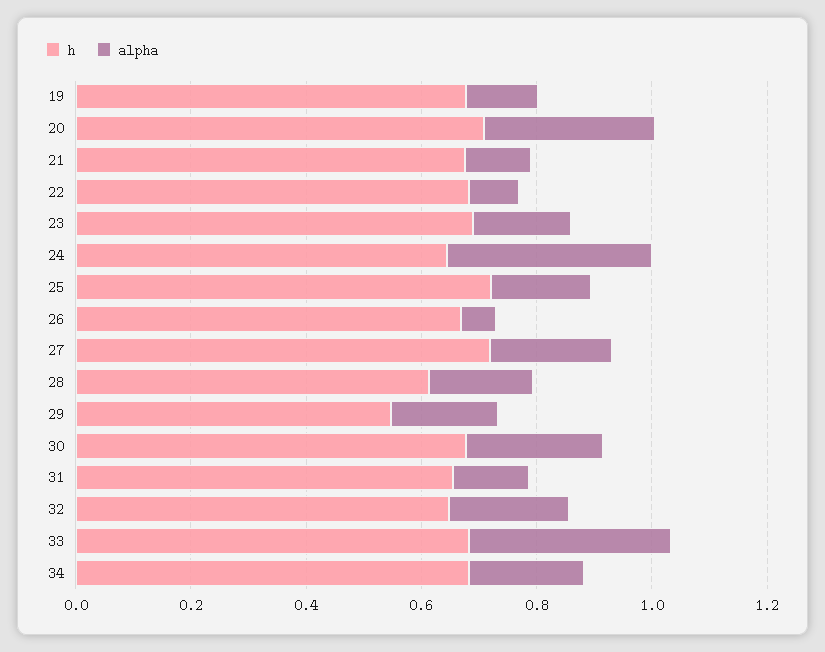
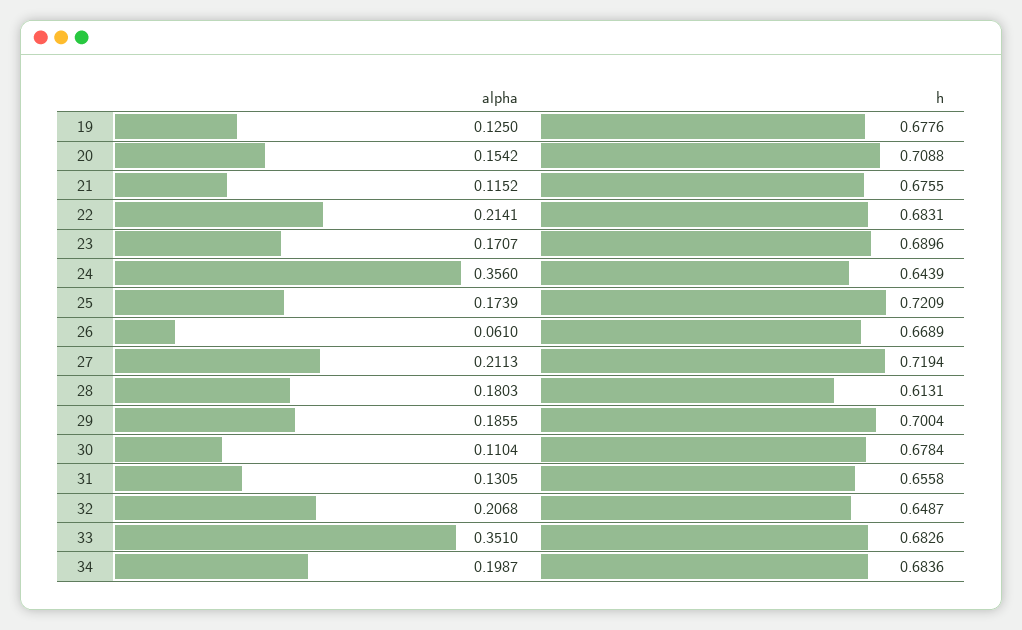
alpha, 20: 0.3 -> 0.1542
alpha, 22: 0.1 -> 0.2141
h, 29: 0.55 -> 0.7004
alpha, 30: 0.25 -> 0.1104

